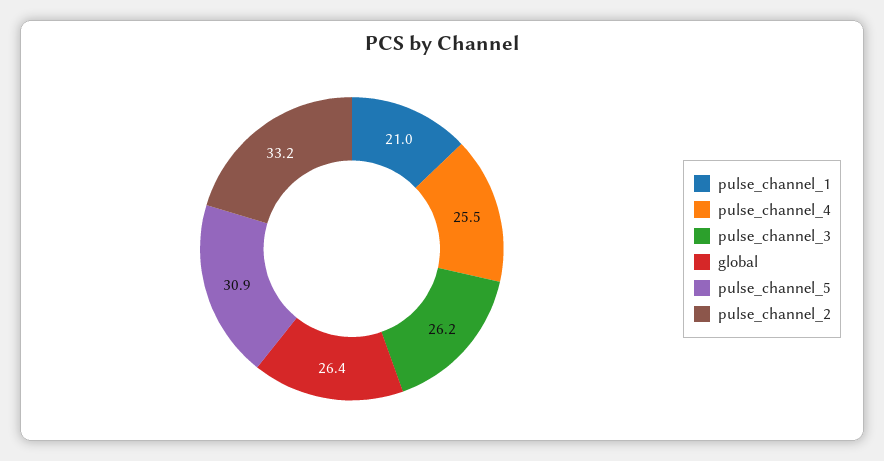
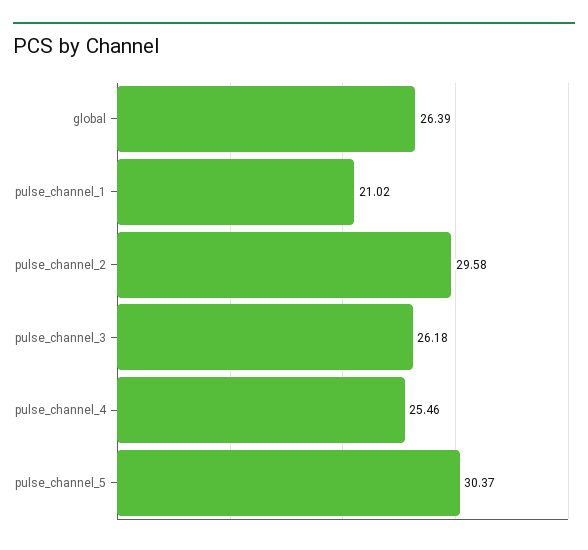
pulse_channel_5: 30.9 -> 30.37
pulse_channel_2: 33.2 -> 29.58

